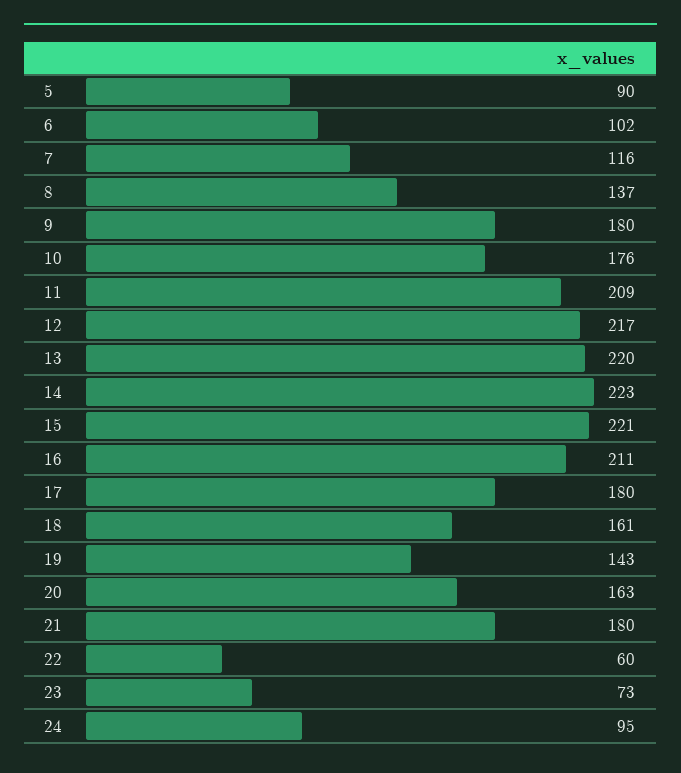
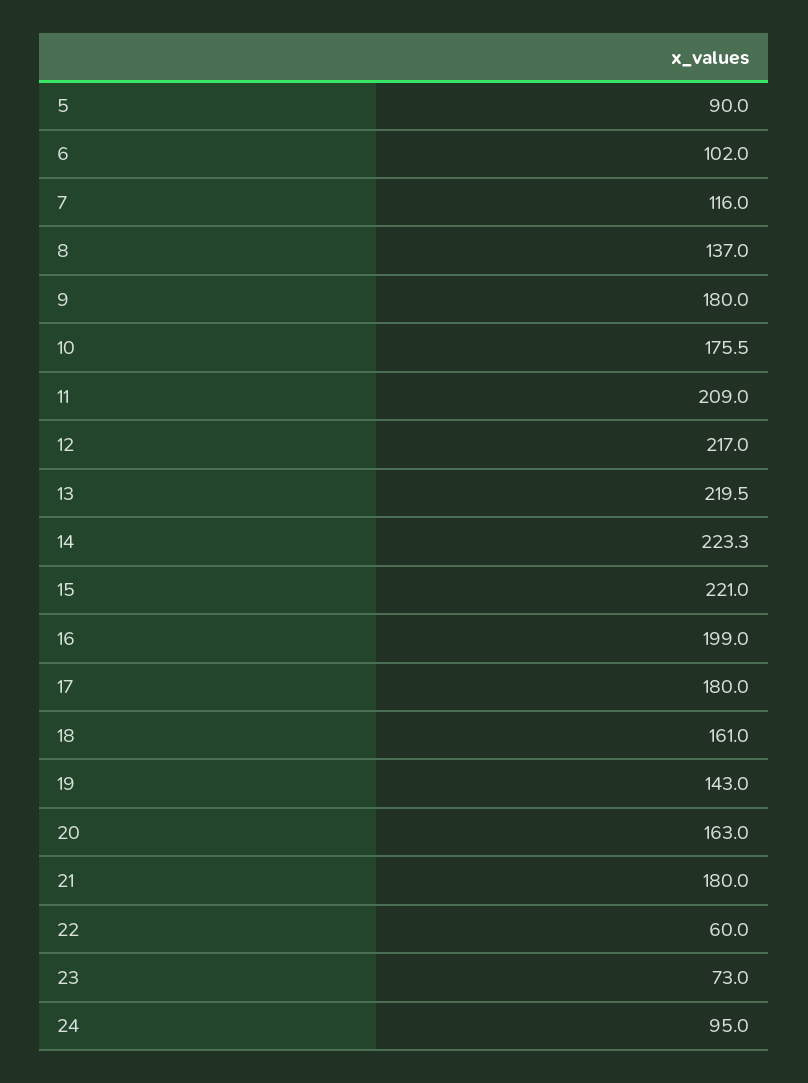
16: 211 -> 199

